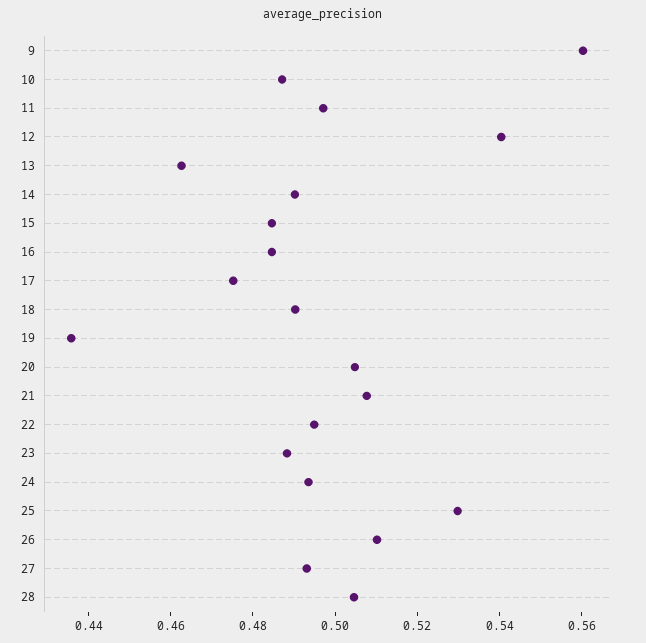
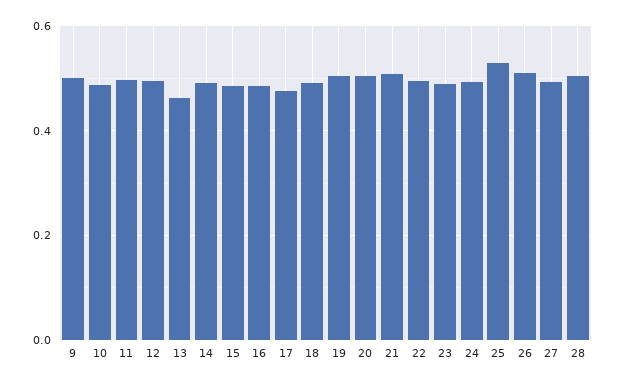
9: 0.56 -> 0.5
12: 0.54 -> 0.5
19: 0.435 -> 0.5

